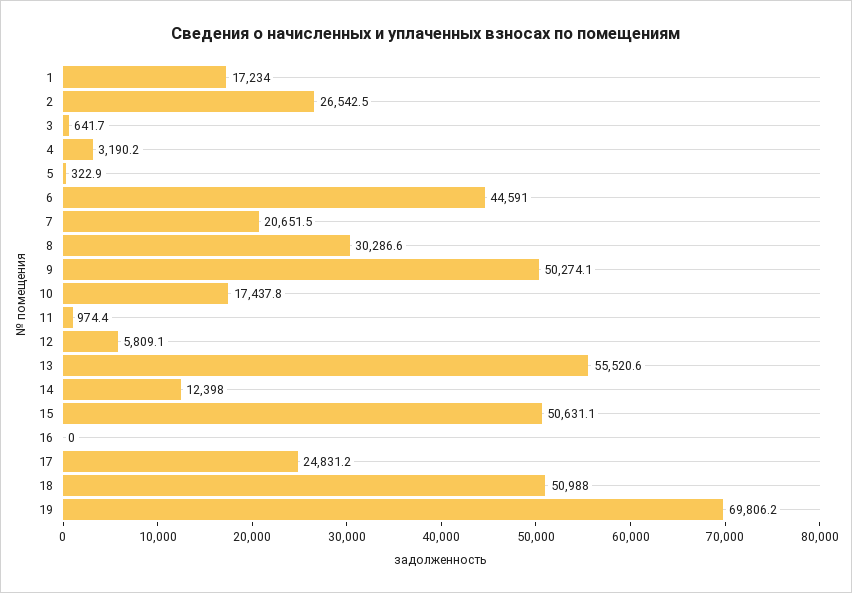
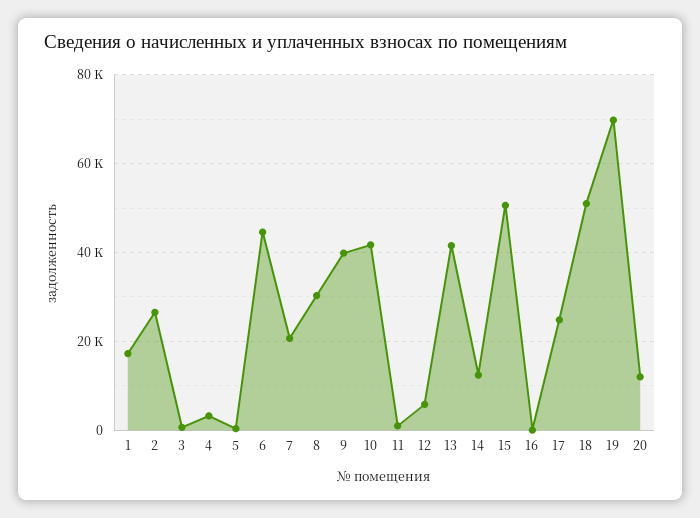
9: 50274.1 -> 40000
10: 17437.8 -> 42000
13: 55520.6 -> 42000
20: none -> 12000

